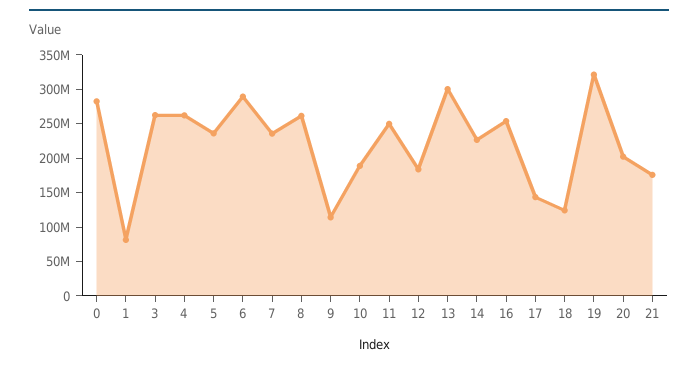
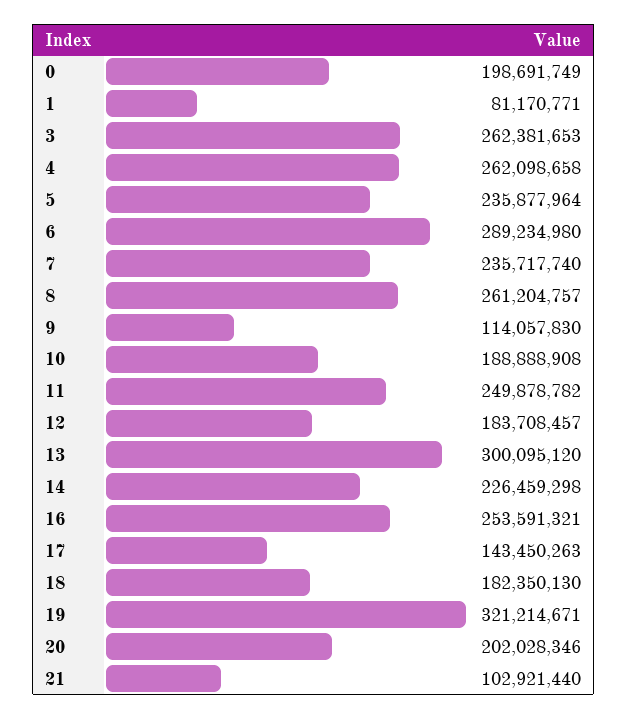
0: 275000000 -> 198691749
18: 125000000 -> 182350130
21: 175000000 -> 102921440

